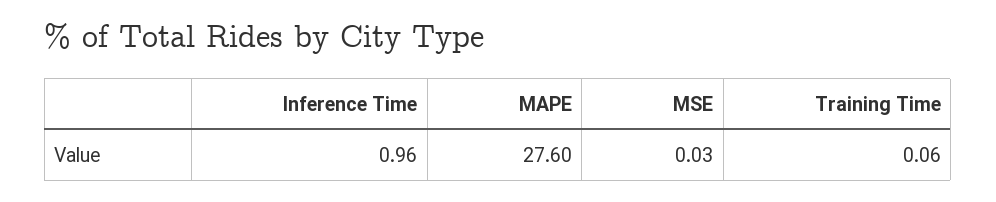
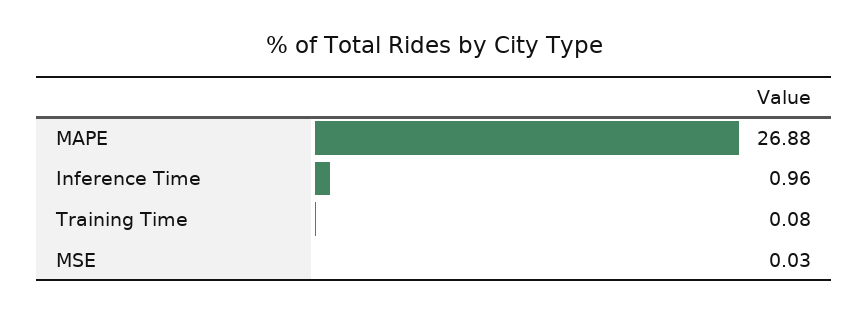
MAPE: 27.6 -> 26.88
Training Time: 0.06 -> 0.08

